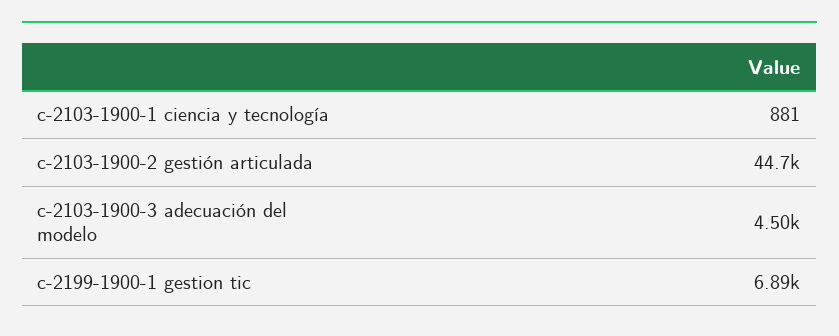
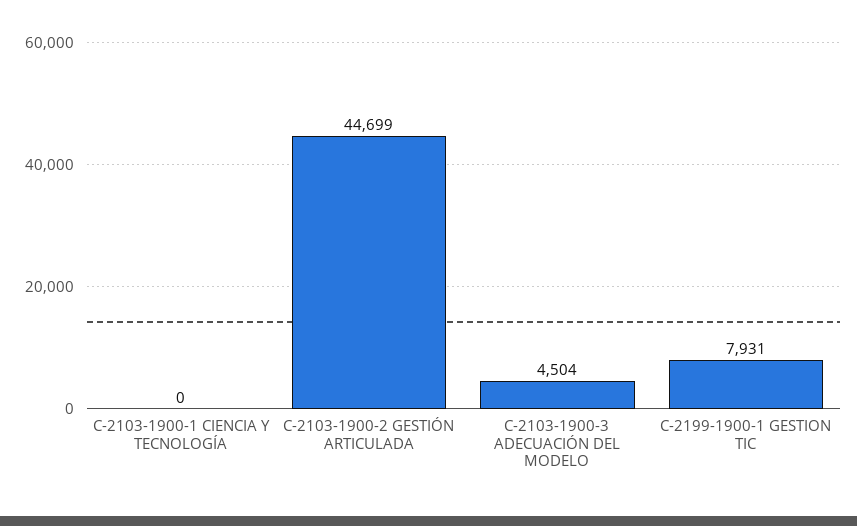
c-2103-1900-1 ciencia y tecnología: 881 -> 0
c-2199-1900-1 gestion tic: 6890 -> 7931

